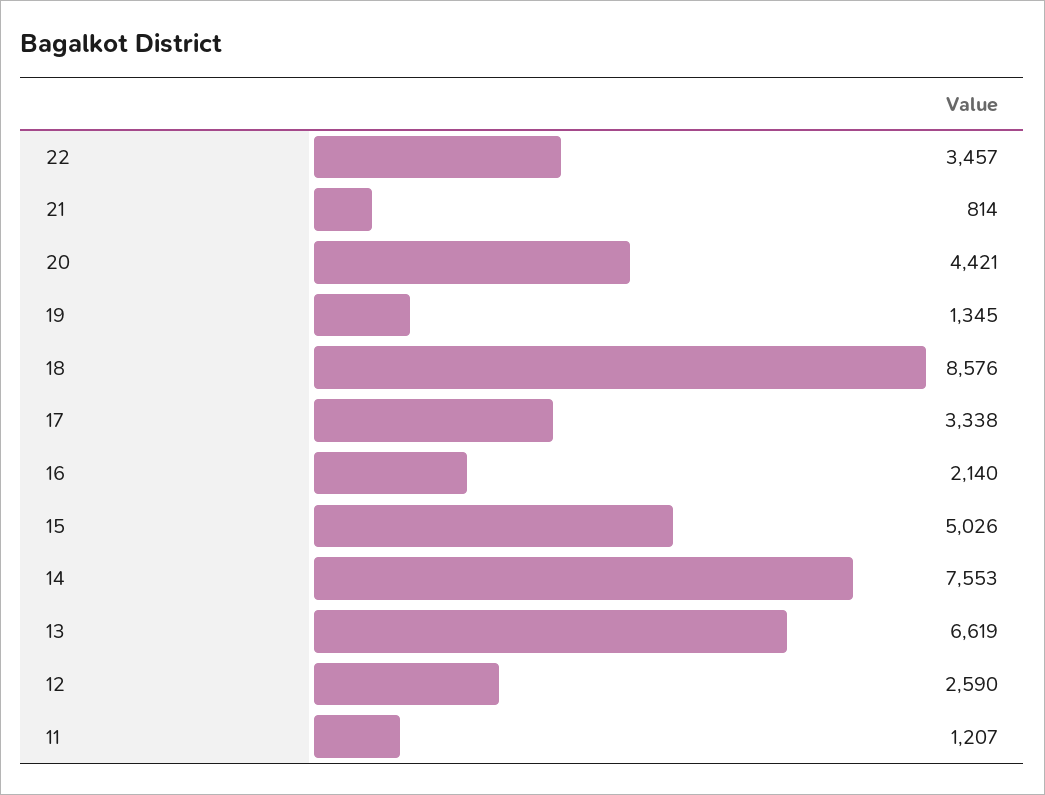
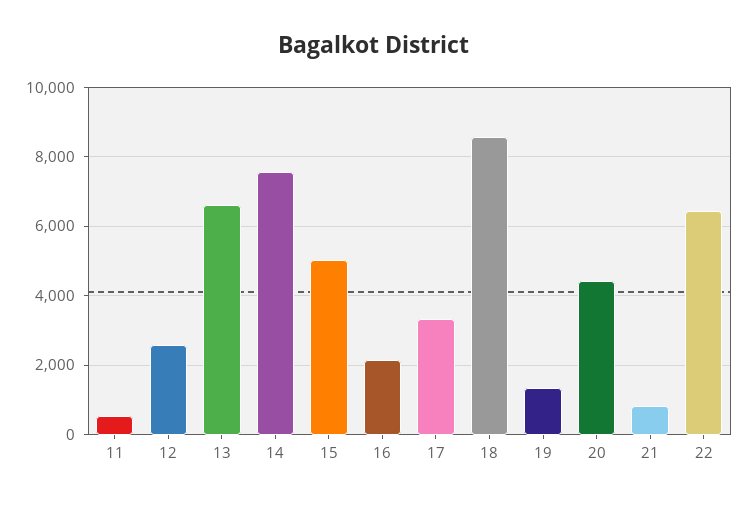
22: 3457 -> 6400
11: 1207 -> 600

